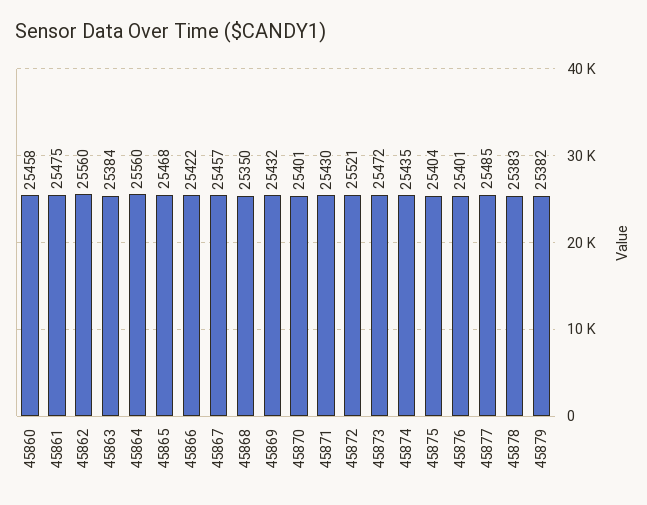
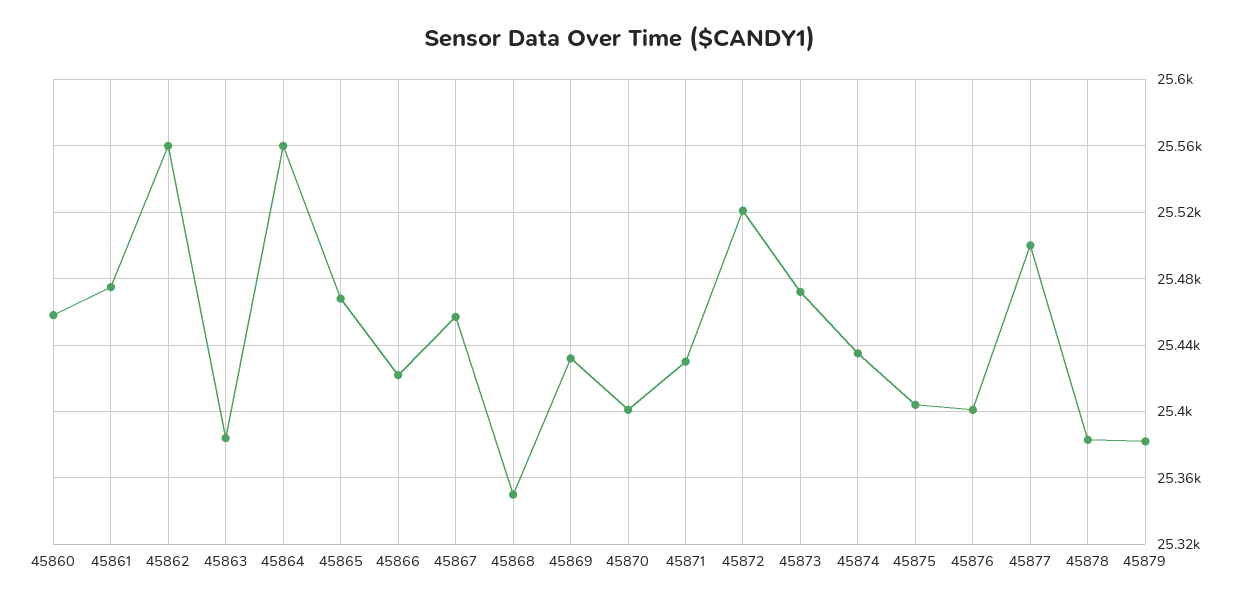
45877: 25485 -> 25500

